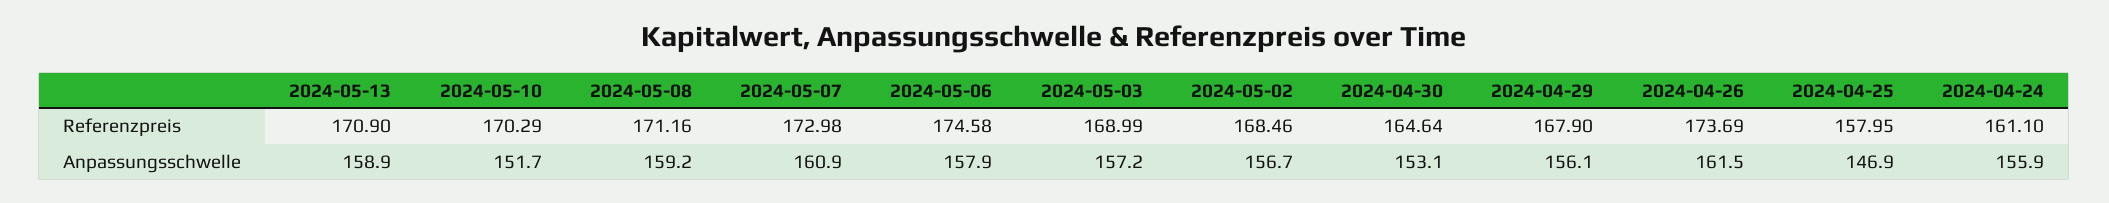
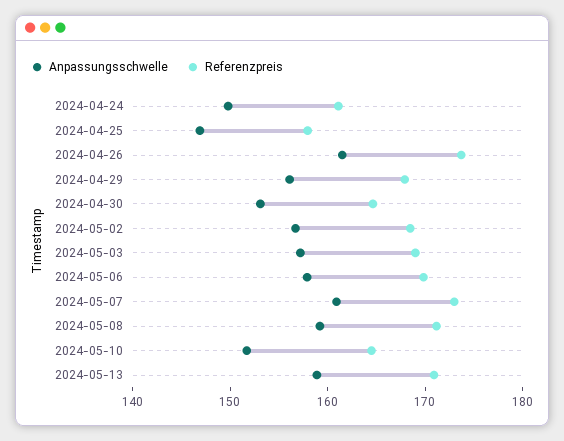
Referenzpreis, 2024-05-10: 170.29 -> 164
Referenzpreis, 2024-05-06: 174.58 -> 170
Anpassungsschwelle, 2024-04-24: 155.9 -> 150

